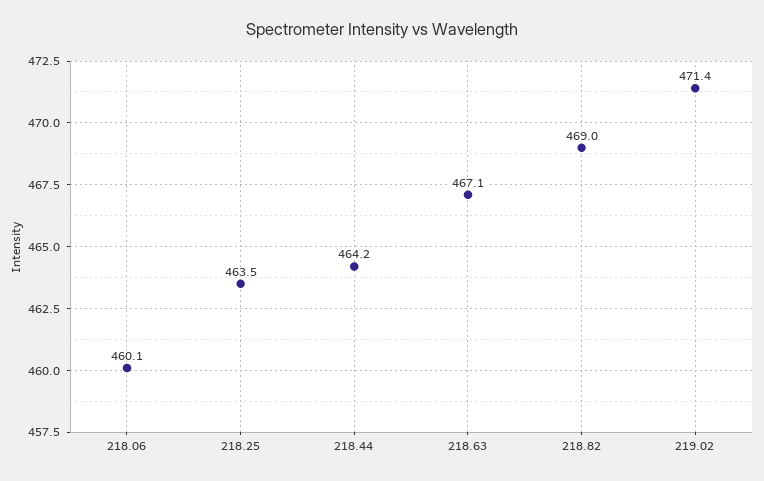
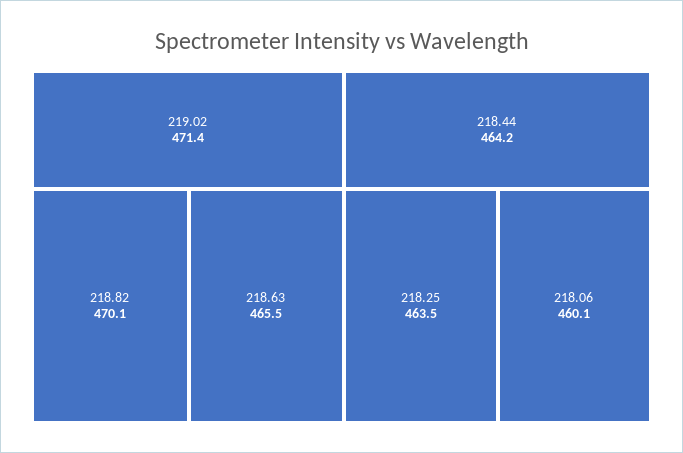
218.63: 467.1 -> 465.5
218.82: 469 -> 470.1

